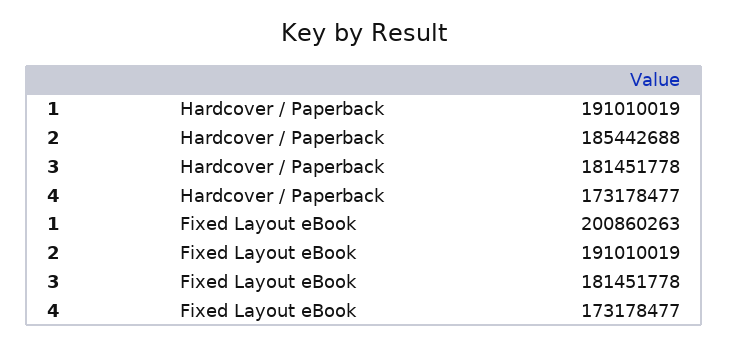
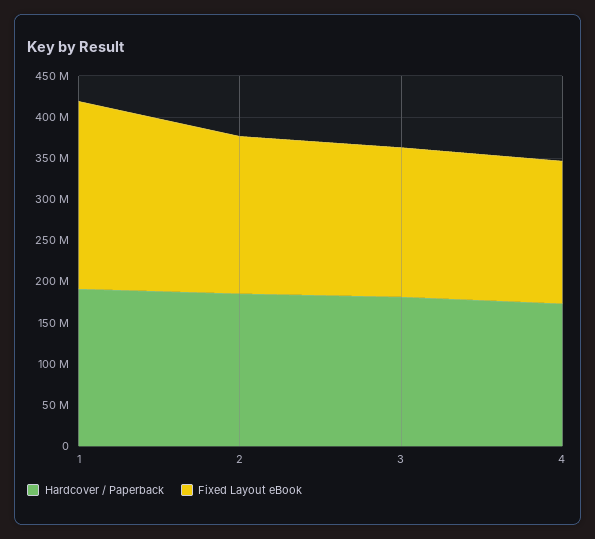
Fixed Layout eBook, 1: 200860263 -> 230000000

